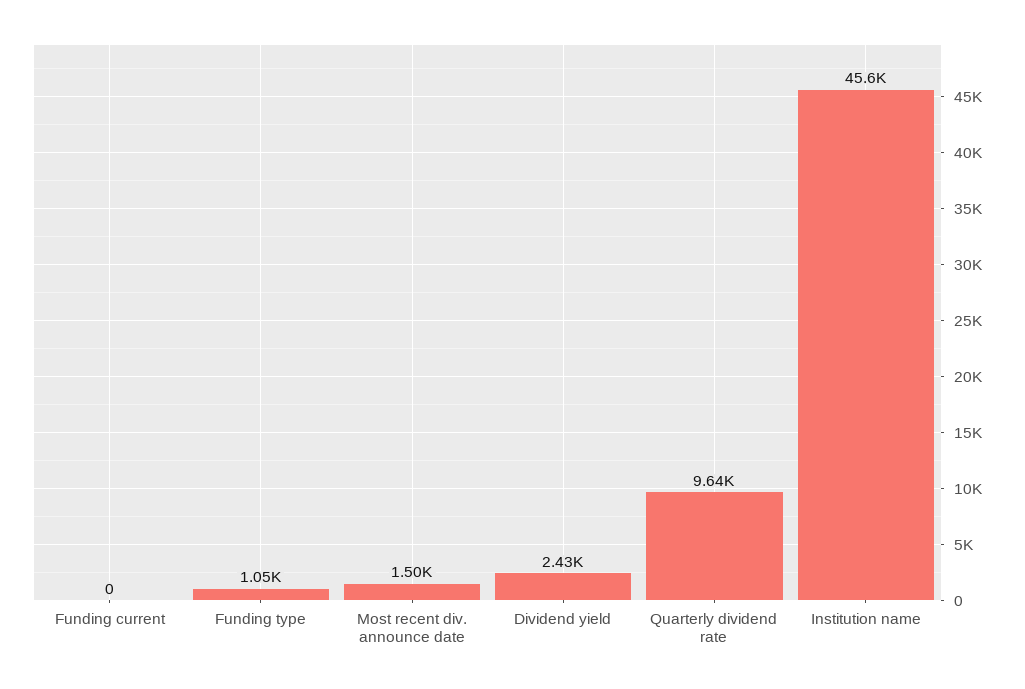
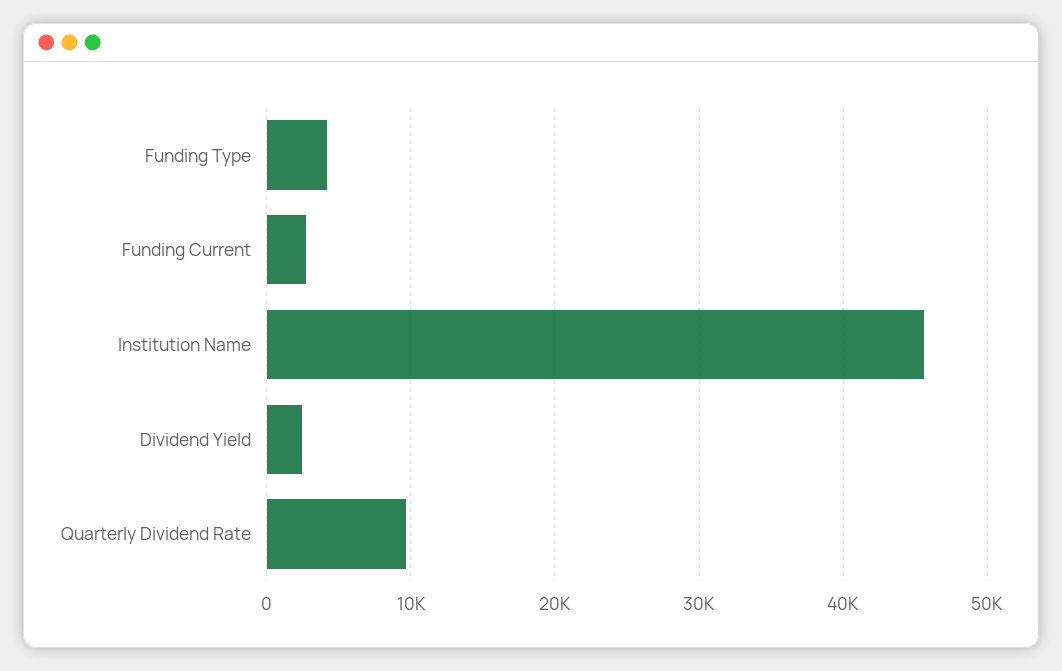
Funding current: 0 -> 3000
Funding type: 1050 -> 4000
Most recent div. announce date: 1500 -> none

